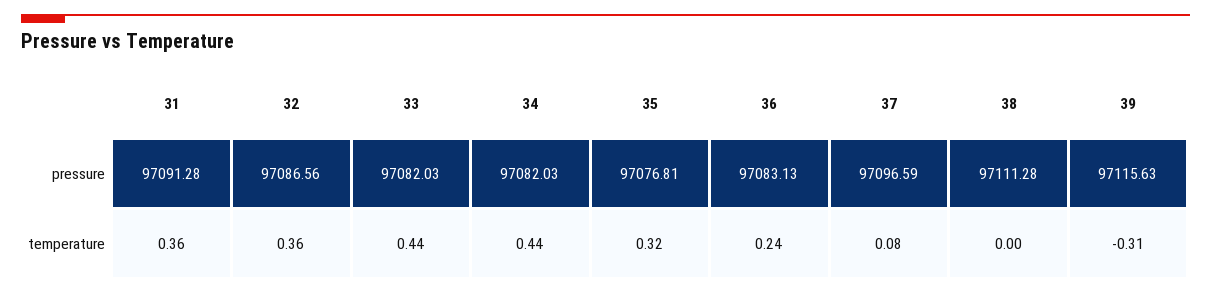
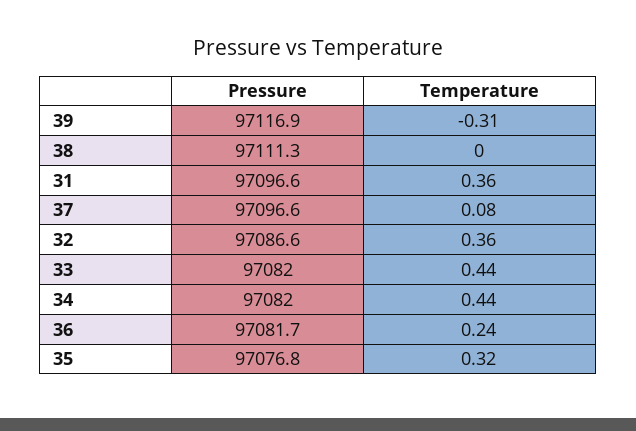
31, pressure: 97091.28 -> 97096.6
36, pressure: 97083.13 -> 97081.7
39, pressure: 97115.63 -> 97116.9

